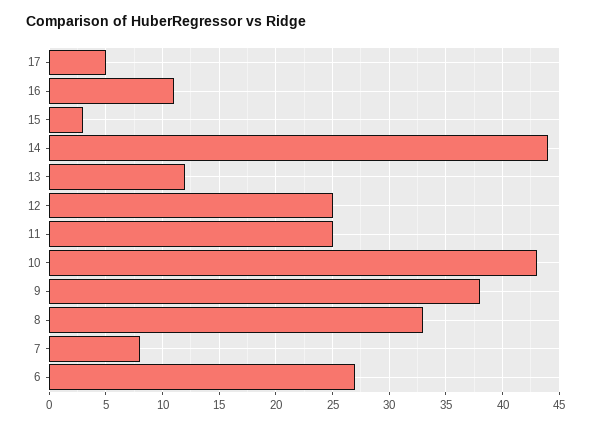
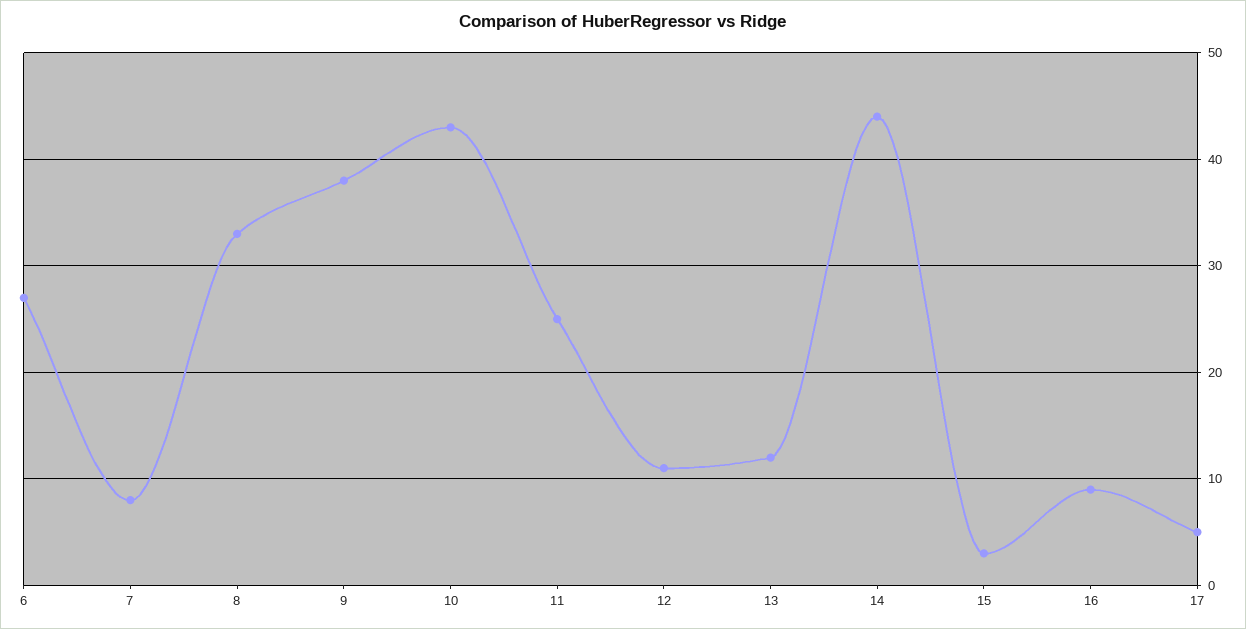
16: 11 -> 9
12: 25 -> 11

